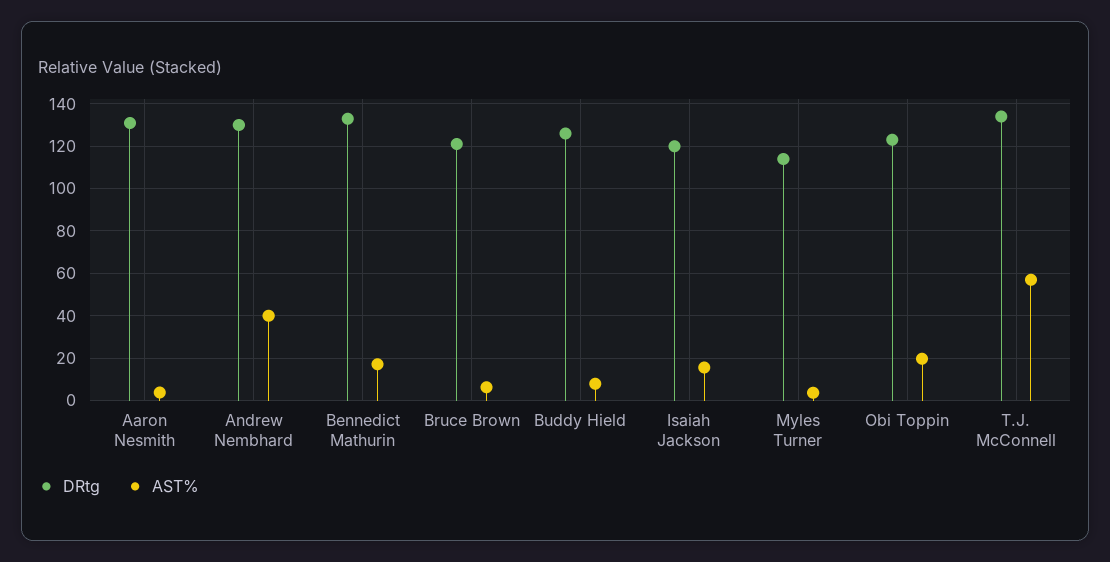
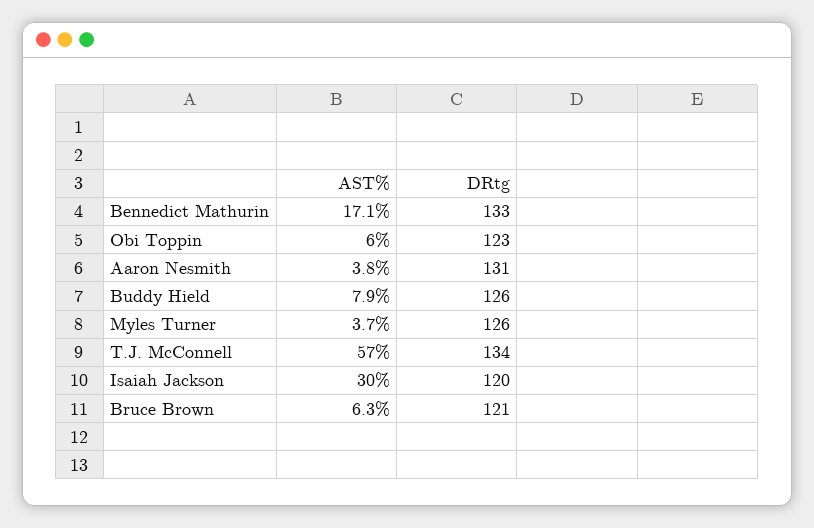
DRtg, Andrew Nembhard: 130 -> none
AST%, Andrew Nembhard: 40 -> none
AST%, Isaiah Jackson: 15 -> 30
DRtg, Myles Turner: 115 -> 126
AST%, Obi Toppin: 20 -> 6

